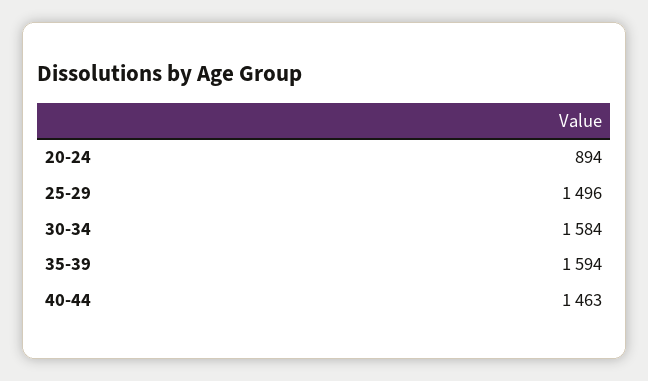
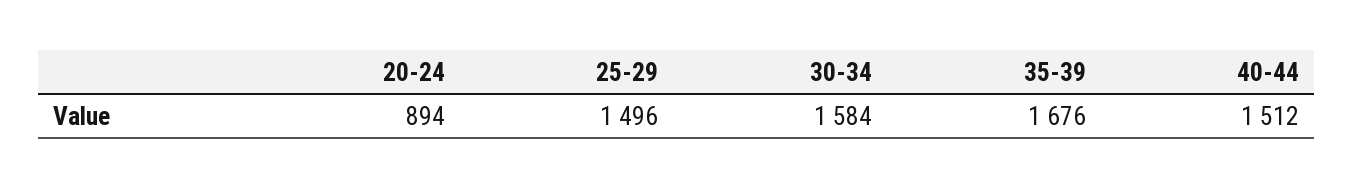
35-39: 1594 -> 1676
40-44: 1463 -> 1512

